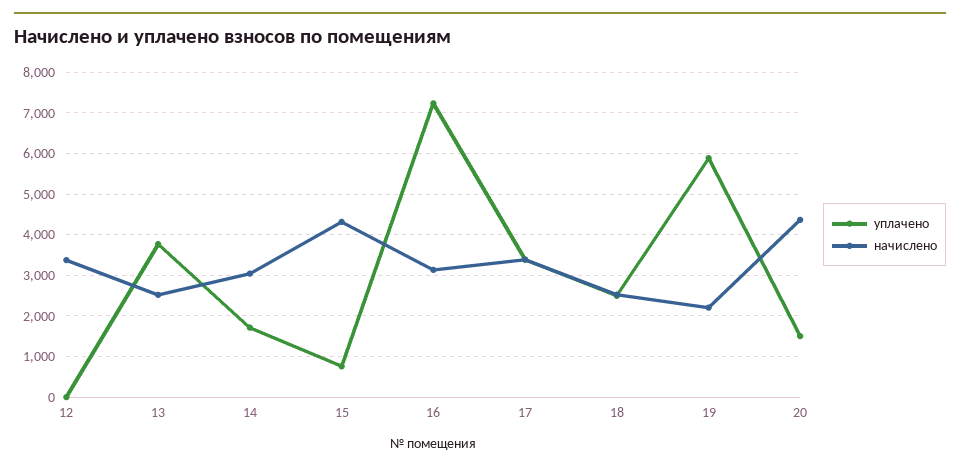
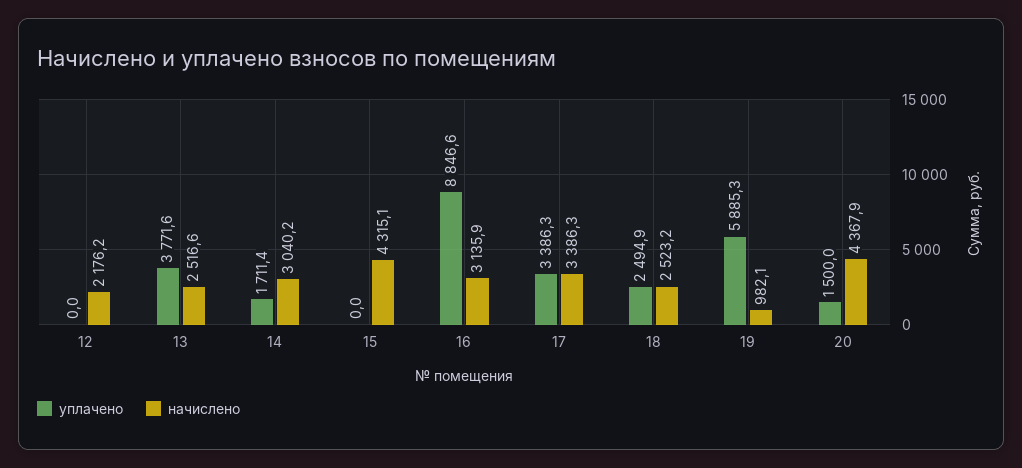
начислено, 12: 3400 -> 2176.2
уплачено, 15: 800 -> 0
уплачено, 16: 7200 -> 8846.6
начислено, 19: 2200 -> 982.1

